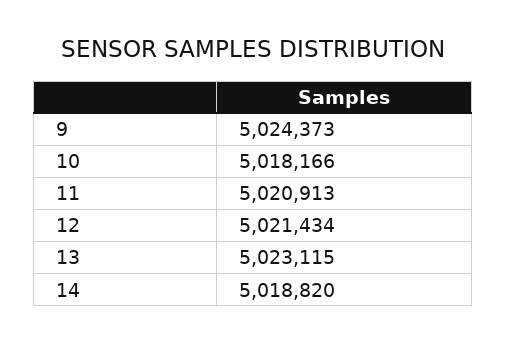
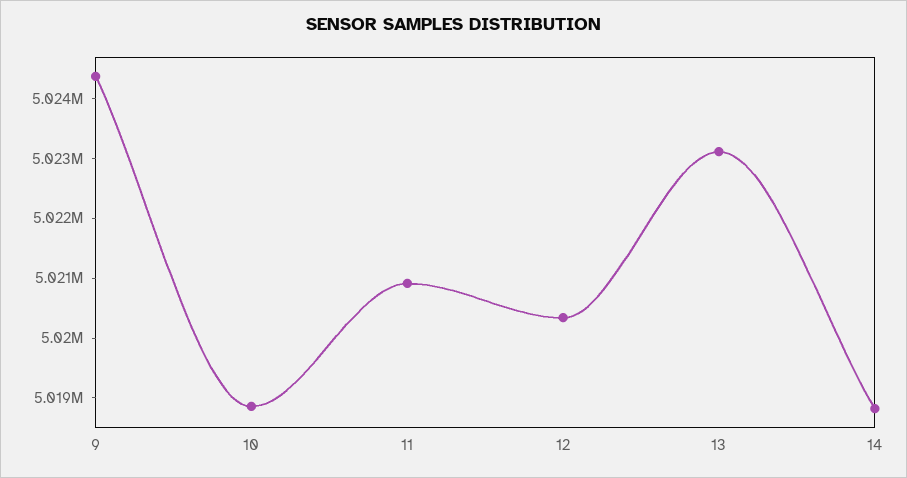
10: 5018166 -> 5018800
12: 5021434 -> 5020400

